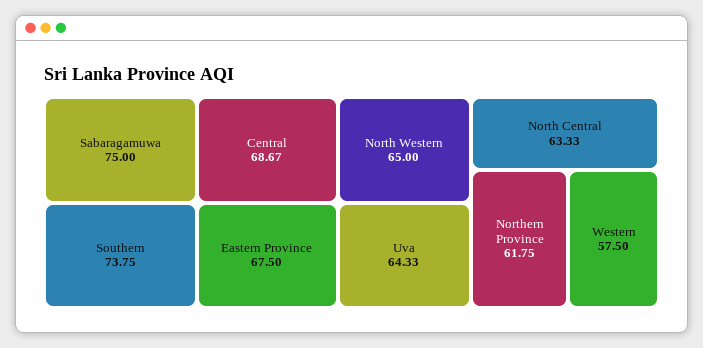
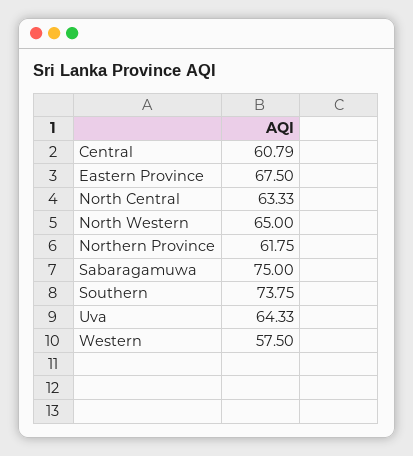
Central: 68.67 -> 60.79

